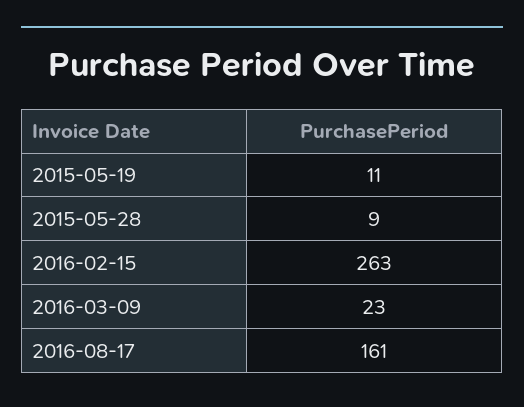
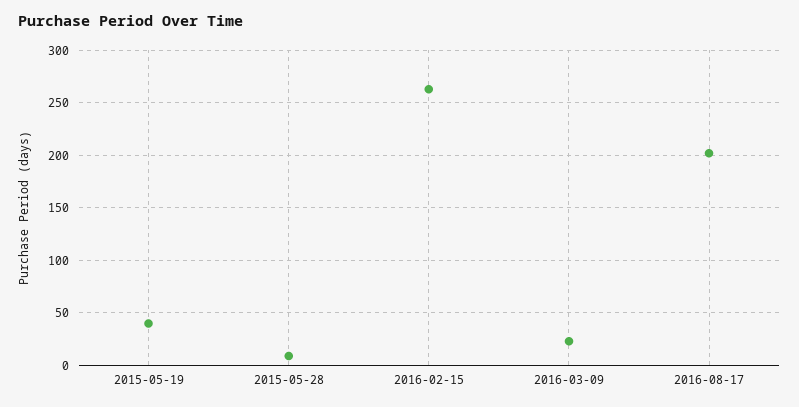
2015-05-19: 11 -> 40
2016-08-17: 161 -> 200

